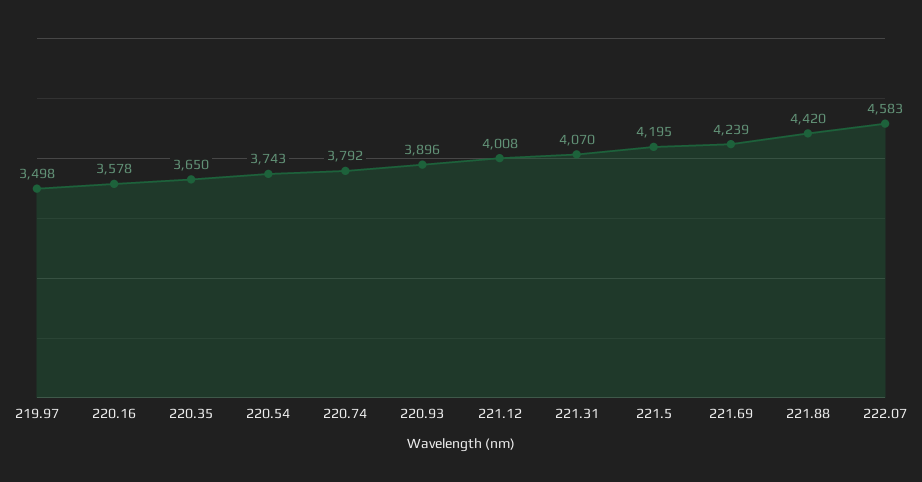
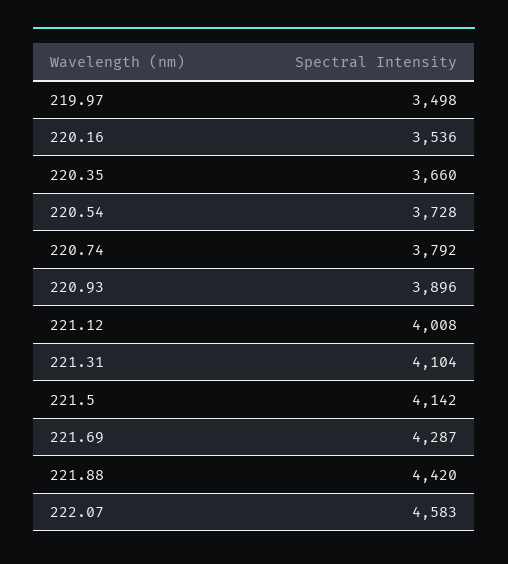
220.16: 3578 -> 3536
220.35: 3650 -> 3660
220.54: 3743 -> 3728
221.31: 4070 -> 4104
221.5: 4195 -> 4142
221.69: 4239 -> 4287

